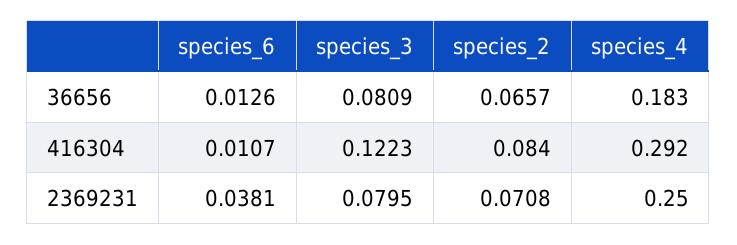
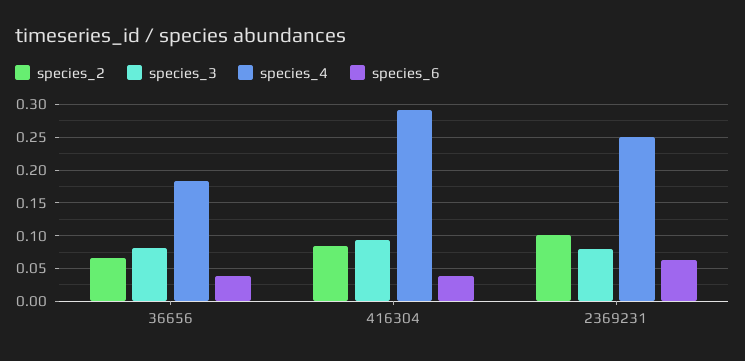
species_6, 36656: 0.0126 -> 0.04
species_6, 416304: 0.0107 -> 0.04
species_3, 416304: 0.1223 -> 0.09
species_6, 2369231: 0.0381 -> 0.06
species_2, 2369231: 0.0708 -> 0.1

